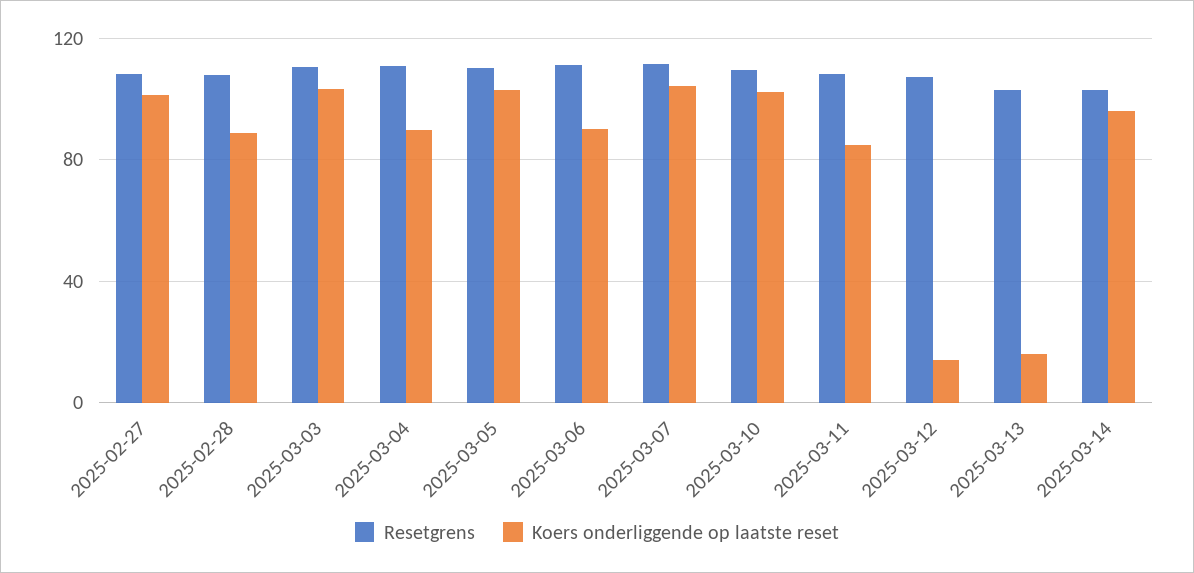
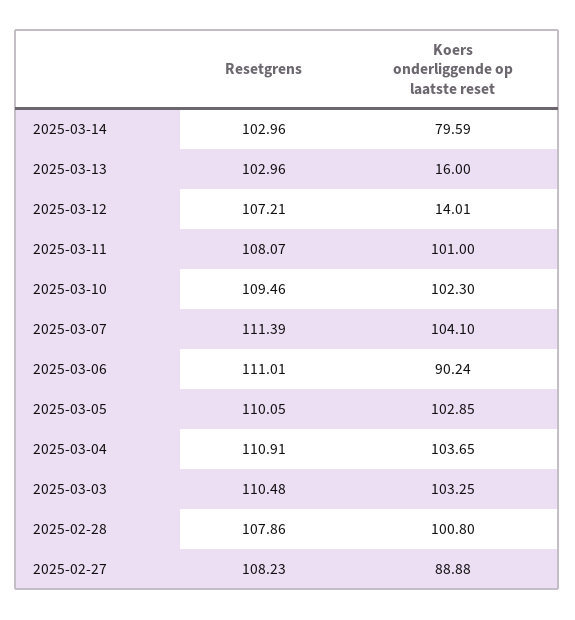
Koers onderliggende op laatste reset, 2025-02-27: 100 -> 88.88
Koers onderliggende op laatste reset, 2025-02-28: 90 -> 100.8
Koers onderliggende op laatste reset, 2025-03-04: 90 -> 103.65
Koers onderliggende op laatste reset, 2025-03-11: 85 -> 101
Koers onderliggende op laatste reset, 2025-03-14: 95 -> 79.59

